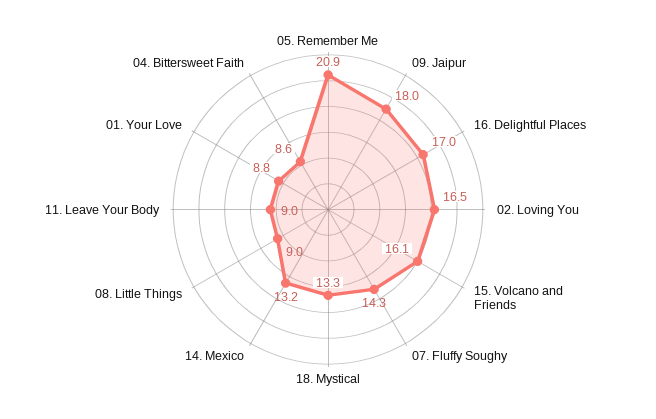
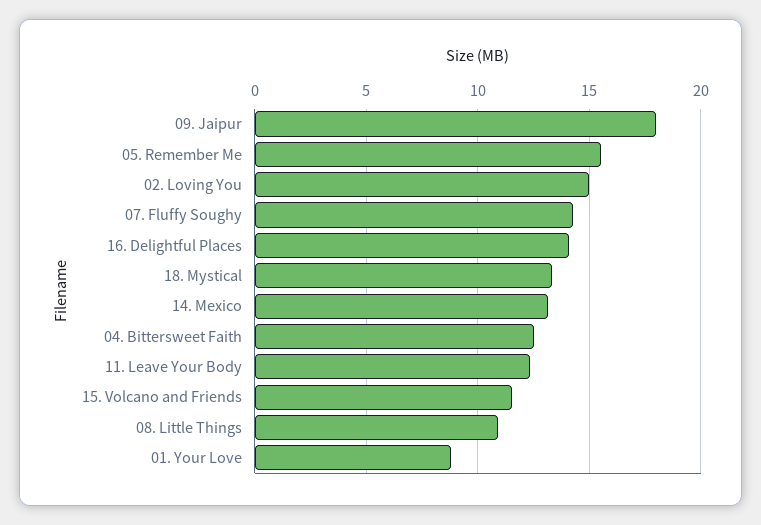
05. Remember Me: 20.9 -> 15.5
16. Delightful Places: 17 -> 14
02. Loving You: 16.5 -> 15
15. Volcano and Friends: 16.1 -> 11.5
08. Little Things: 9 -> 11
11. Leave Your Body: 9 -> 12.5
04. Bittersweet Faith: 8.6 -> 12.5

